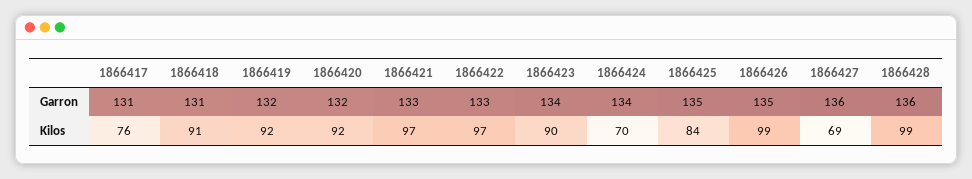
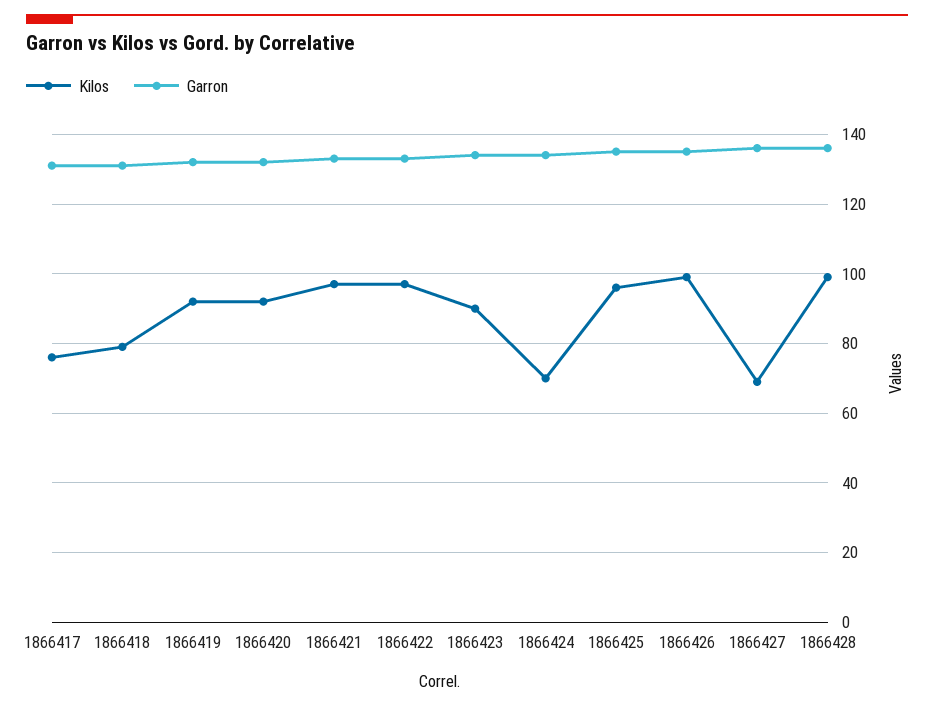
Kilos, 1866418: 91 -> 80
Kilos, 1866425: 84 -> 95

